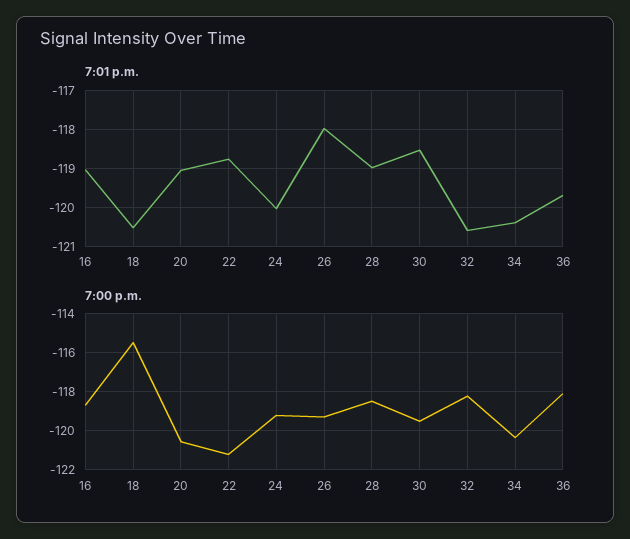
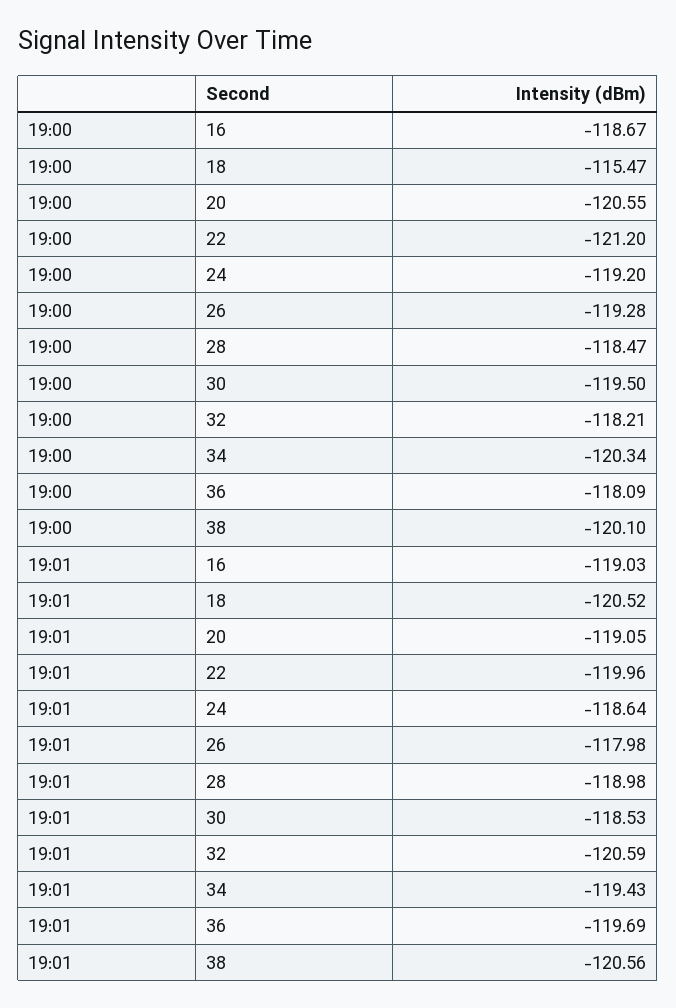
7:01 p.m., 22: -118.8 -> -119.96
7:01 p.m., 24: -120 -> -118.64
7:01 p.m., 34: -120.4 -> -119.43
7:00 p.m., 38: none -> -120.1
7:01 p.m., 38: none -> -120.56

